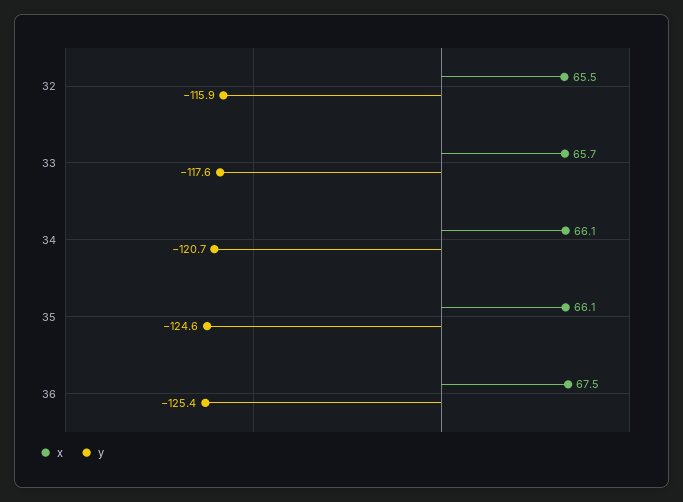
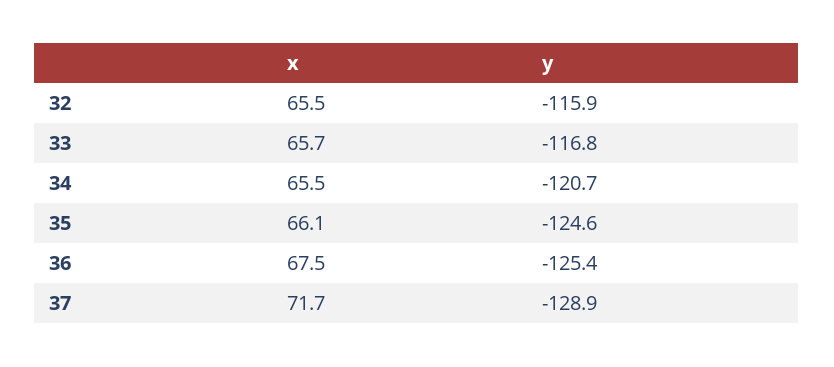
y, 33: -117.6 -> -116.8
x, 34: 66.1 -> 65.5
x, 37: none -> 71.7
y, 37: none -> -128.9

